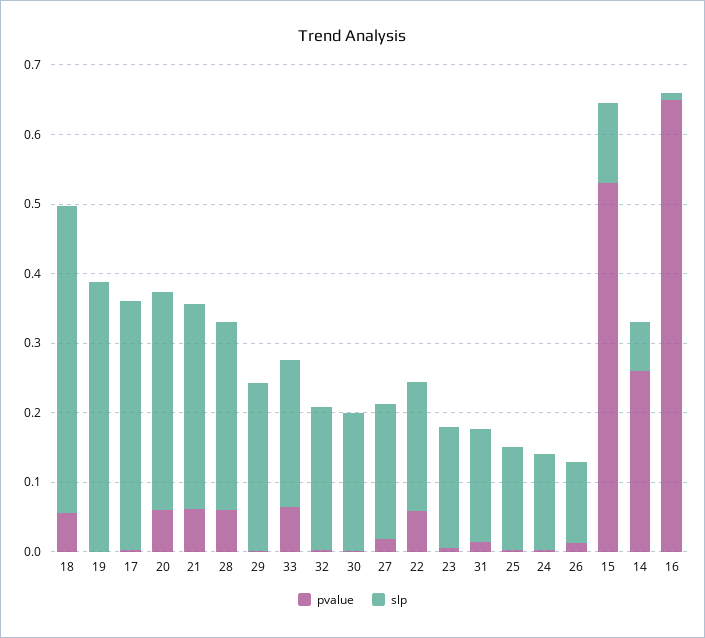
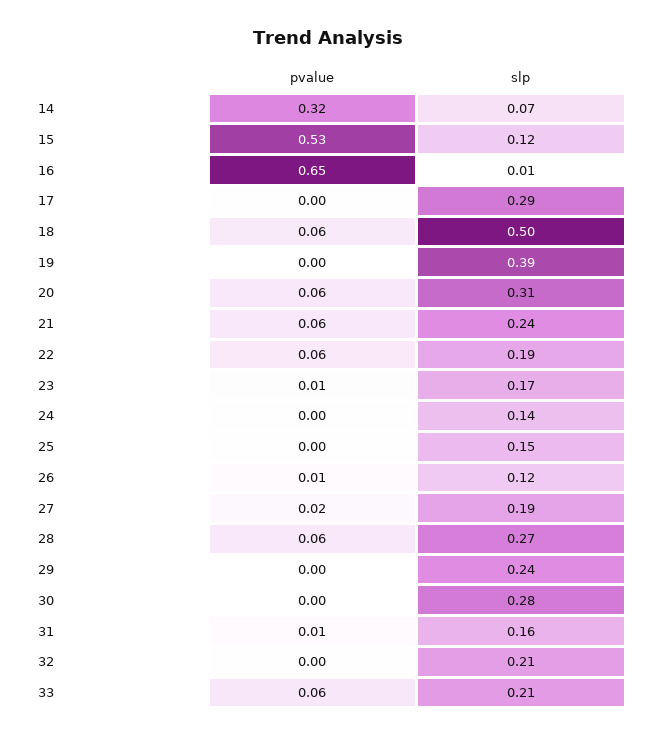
slp, 18: 0.44 -> 0.5
slp, 17: 0.36 -> 0.29
slp, 21: 0.3 -> 0.24
slp, 30: 0.2 -> 0.28
pvalue, 14: 0.26 -> 0.32

